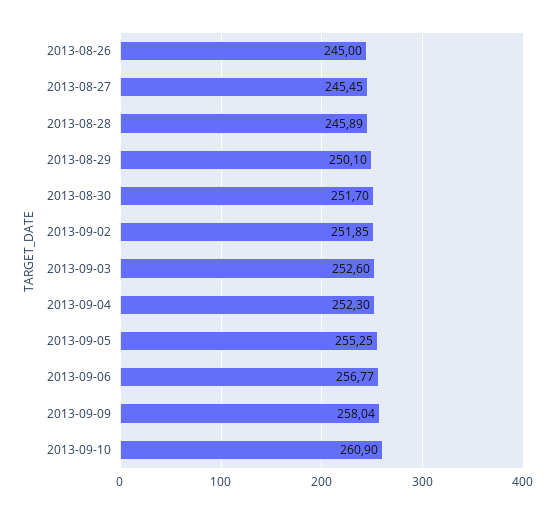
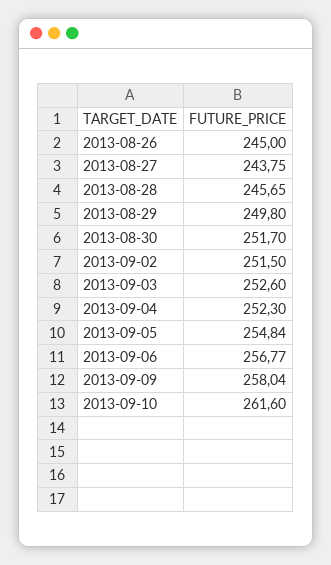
2013-08-27: 245.45 -> 243.75
2013-08-28: 245.89 -> 245.65
2013-08-29: 250.1 -> 249.8
2013-09-02: 251.85 -> 251.5
2013-09-05: 255.25 -> 254.84
2013-09-10: 260.9 -> 261.6

